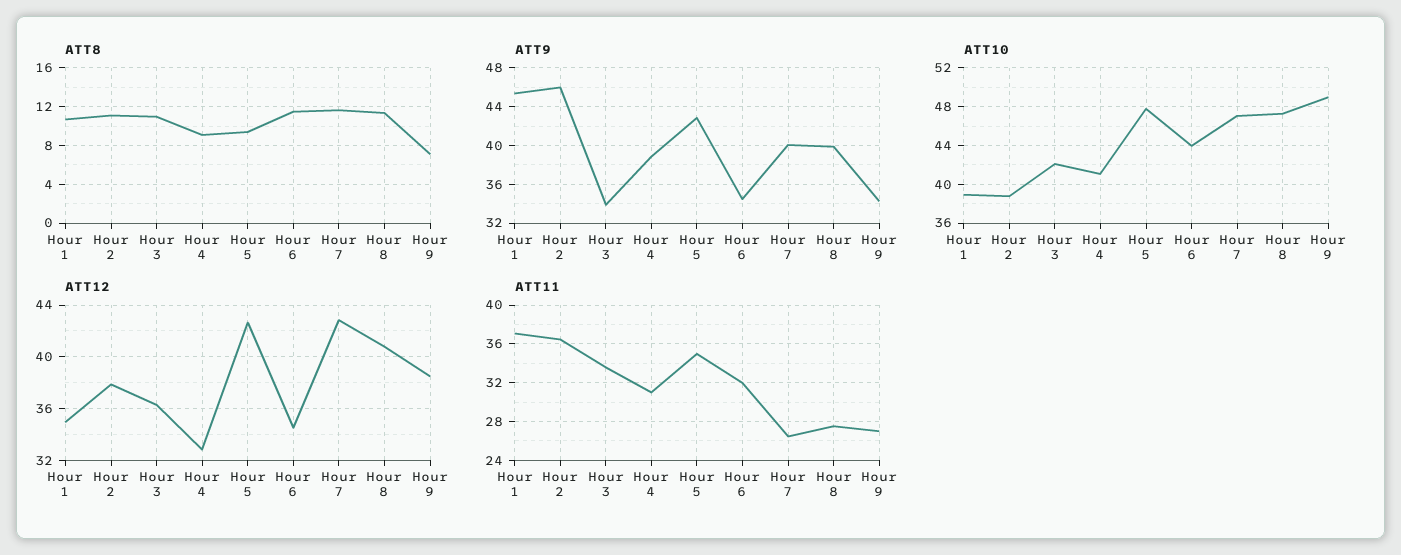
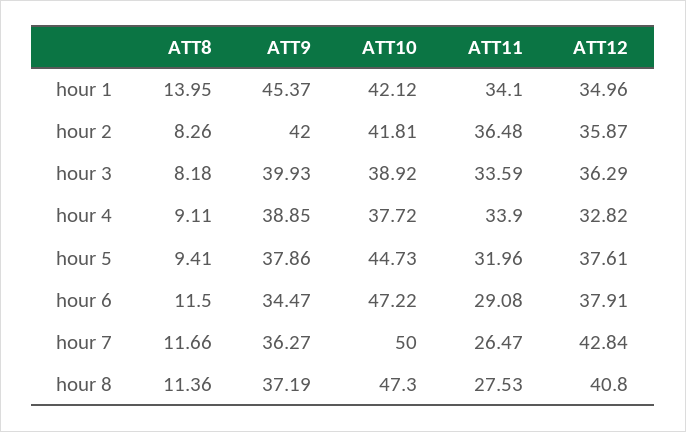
ATT8, Hour 1: 11 -> 13.95
ATT8, Hour 2: 11 -> 8.26
ATT8, Hour 3: 11 -> 8.18
ATT8, Hour 9: 7 -> none
ATT9, Hour 2: 46 -> 42
ATT9, Hour 3: 34 -> 39.93
ATT9, Hour 5: 43 -> 37.86
ATT9, Hour 7: 40 -> 36.27
ATT9, Hour 8: 40 -> 37.19
ATT9, Hour 9: 34 -> none
ATT10, Hour 1: 39 -> 42.12
ATT10, Hour 2: 39 -> 41.81
ATT10, Hour 3: 42 -> 38.92
ATT10, Hour 4: 41 -> 37.72
ATT10, Hour 5: 48 -> 44.73
ATT10, Hour 6: 44 -> 47.22
ATT10, Hour 7: 47 -> 50
ATT10, Hour 9: 49 -> none
ATT12, Hour 2: 38 -> 35.87
ATT12, Hour 5: 42.5 -> 37.61
ATT12, Hour 6: 34.5 -> 37.91
ATT12, Hour 9: 38.5 -> none
ATT11, Hour 1: 37 -> 34.1
ATT11, Hour 4: 31 -> 33.9
ATT11, Hour 5: 35 -> 31.96
ATT11, Hour 6: 32 -> 29.08
ATT11, Hour 9: 27 -> none

